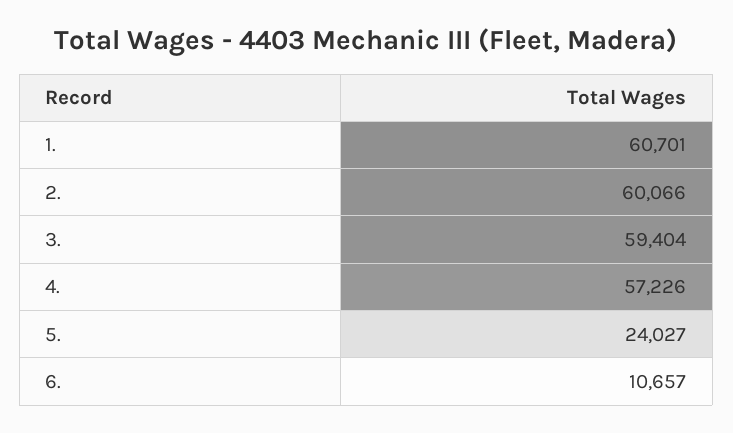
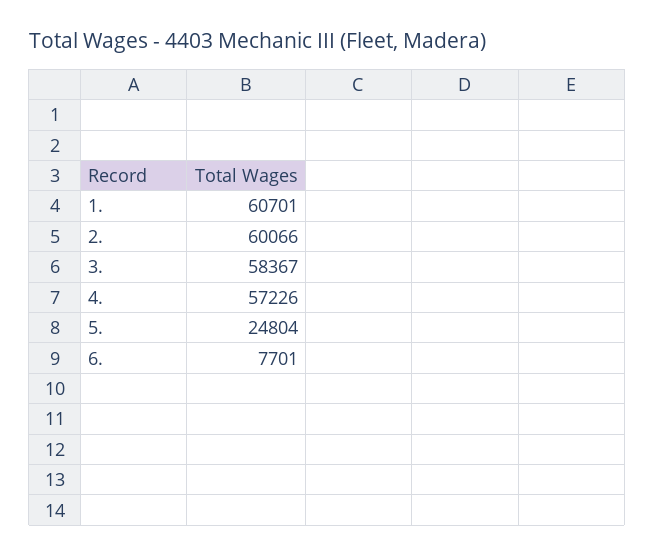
3.: 59404 -> 58367
5.: 24027 -> 24804
6.: 10657 -> 7701

